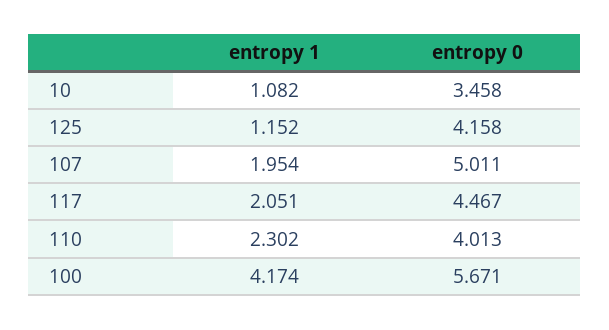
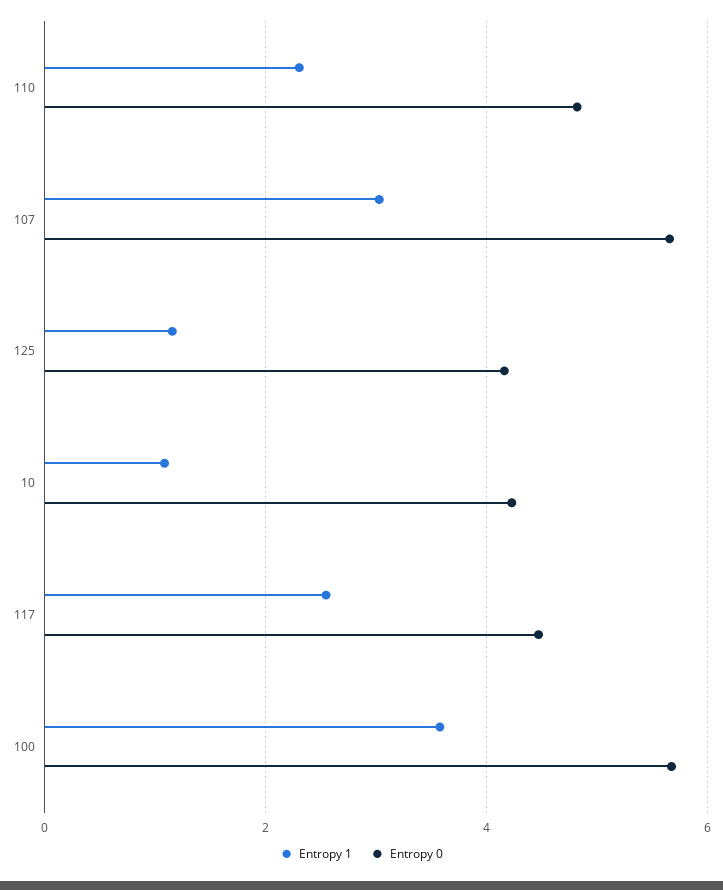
entropy 0, 10: 3.458 -> 4.2
entropy 1, 107: 1.954 -> 3
entropy 0, 107: 5.011 -> 5.6
entropy 1, 117: 2.051 -> 2.6
entropy 0, 110: 4.013 -> 4.8
entropy 1, 100: 4.174 -> 3.6

